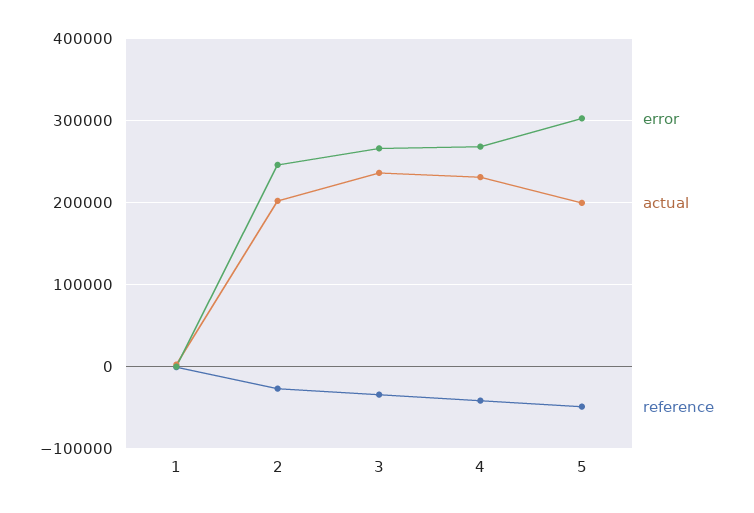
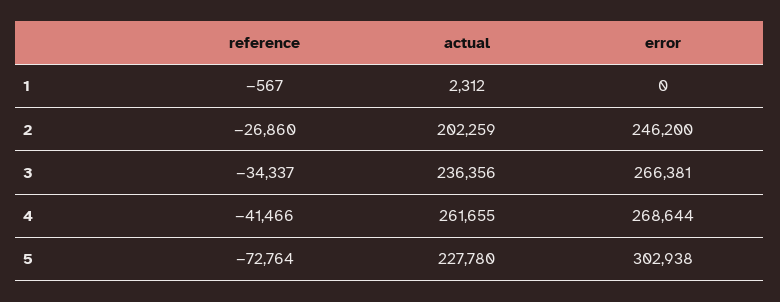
actual, 4: 230000 -> 261655
actual, 5: 200000 -> 227780
reference, 5: -50000 -> -72764

